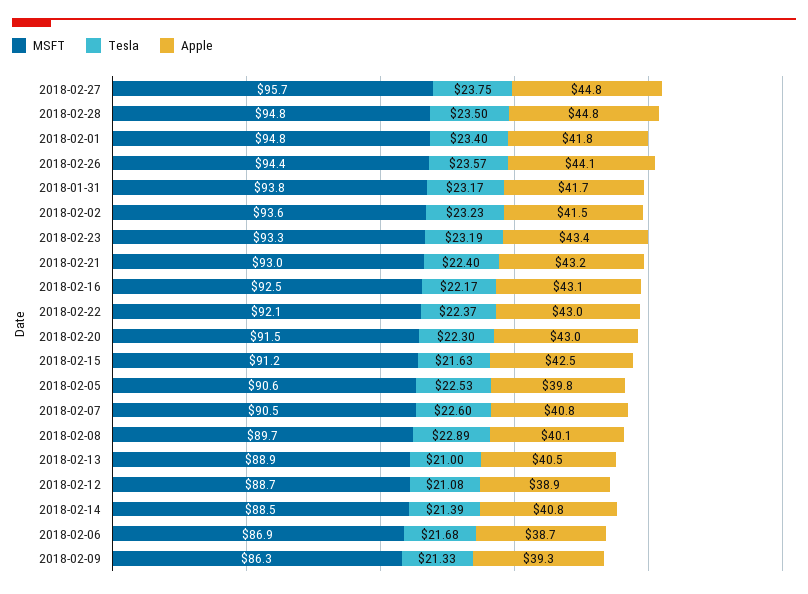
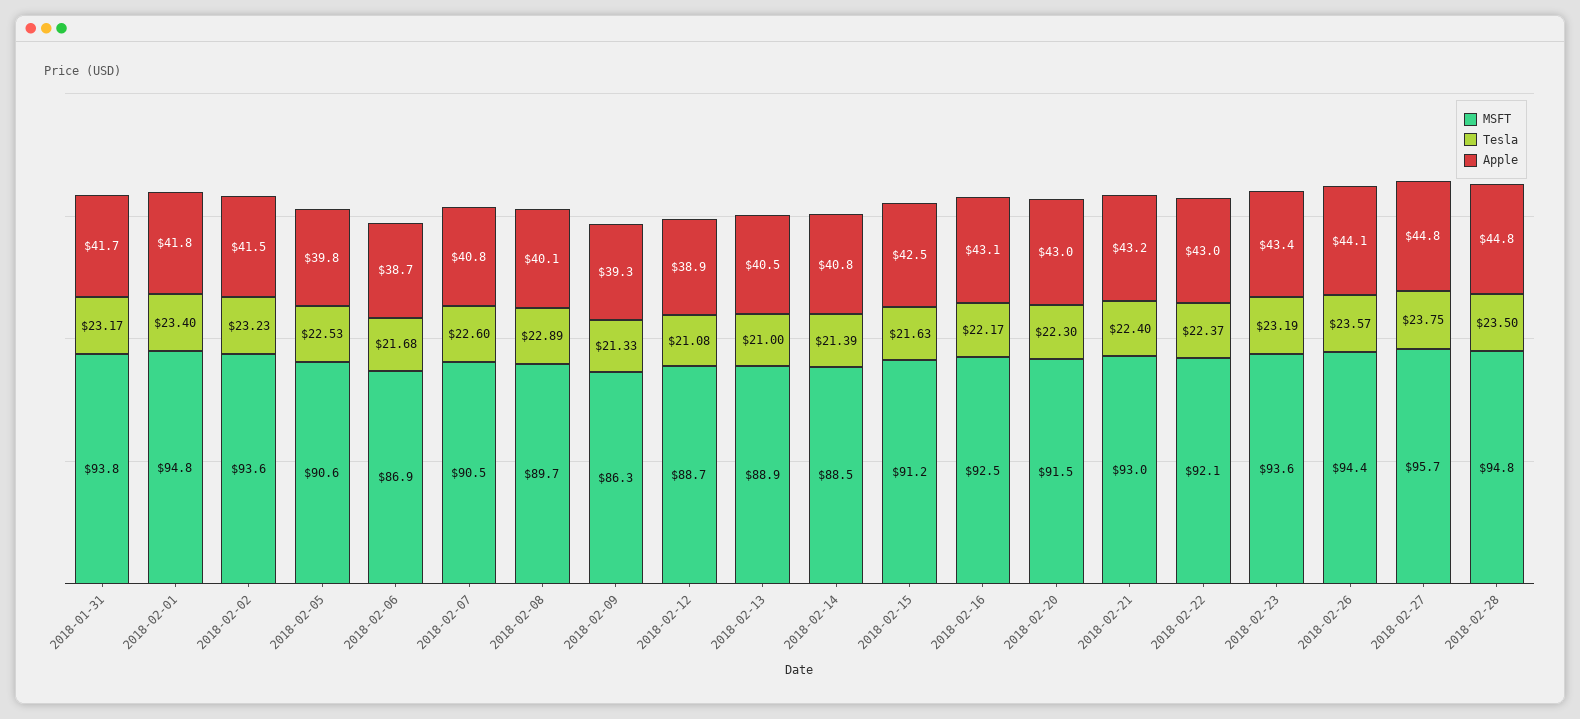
MSFT, 2018-02-23: 93.3 -> 93.6

